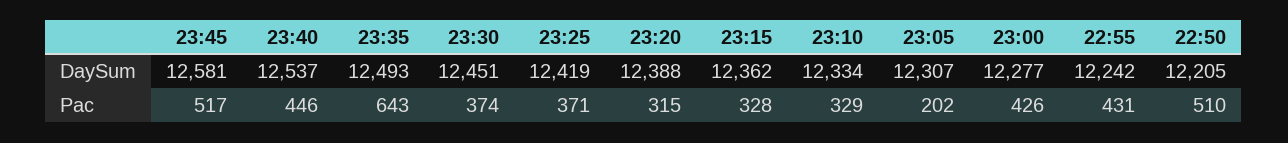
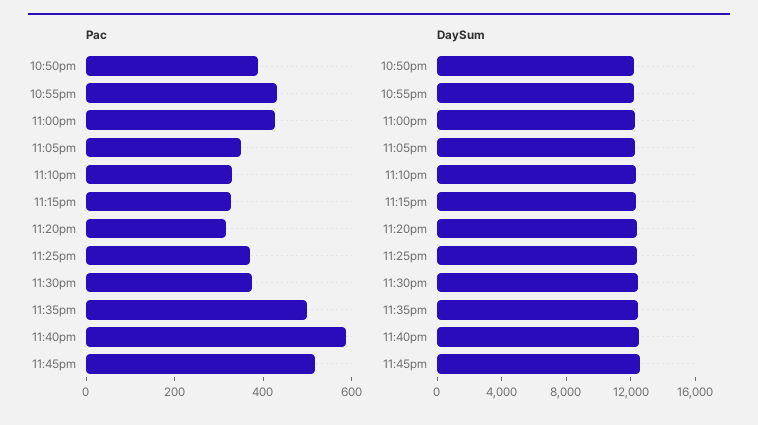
Pac, 23:40: 446 -> 600
Pac, 23:35: 643 -> 500
Pac, 23:05: 202 -> 350
Pac, 22:50: 510 -> 400

